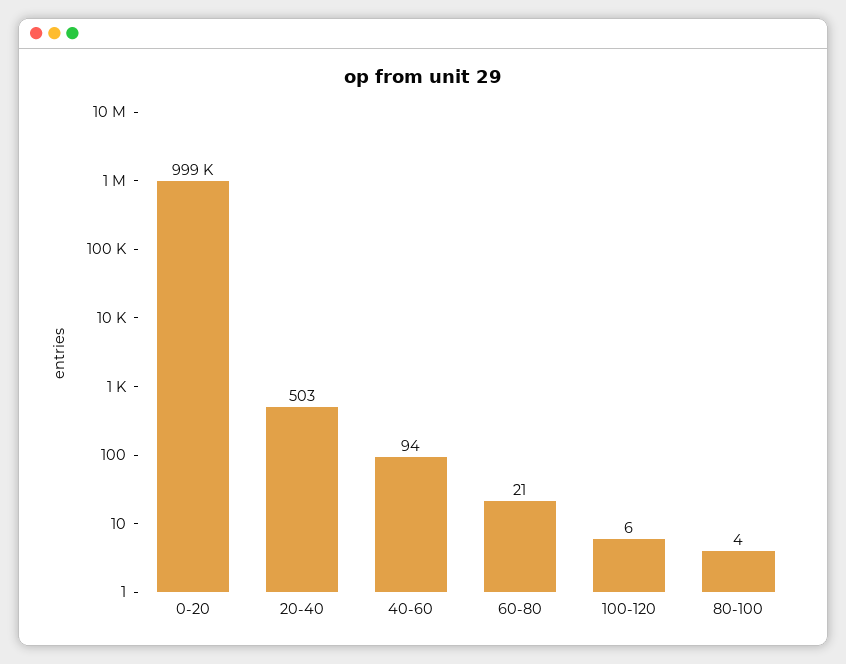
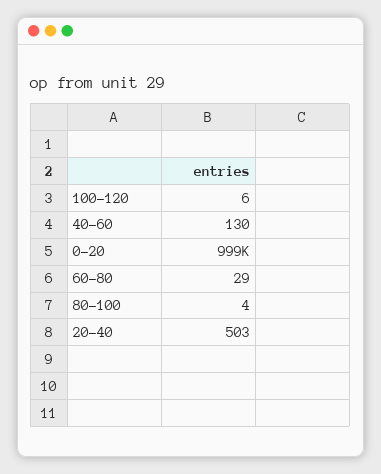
40-60: 94 -> 130
60-80: 21 -> 29

